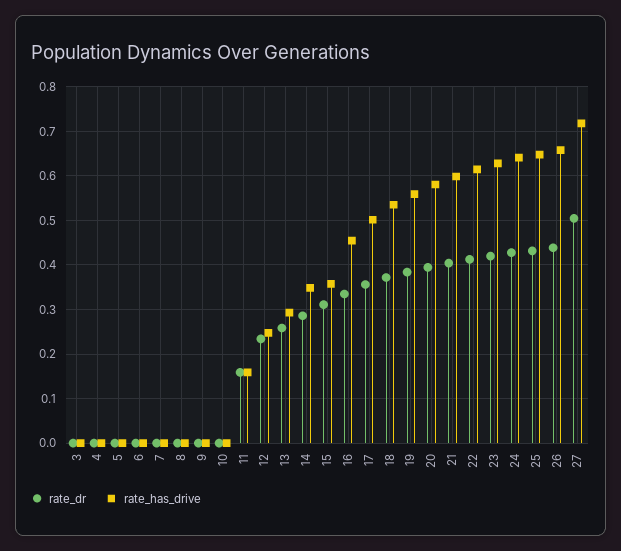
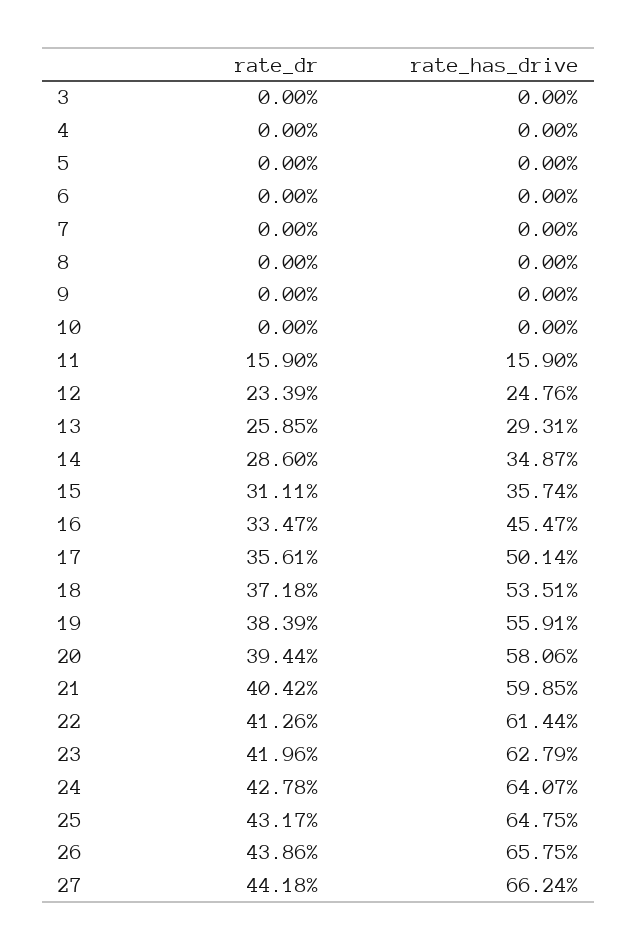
rate_dr, 27: 0.5 -> 0.4418
rate_has_drive, 27: 0.72 -> 0.6624

